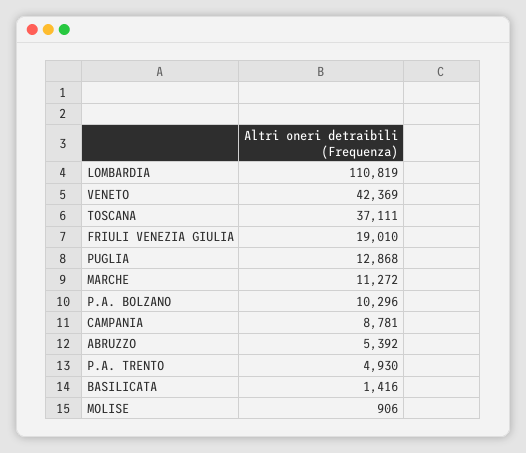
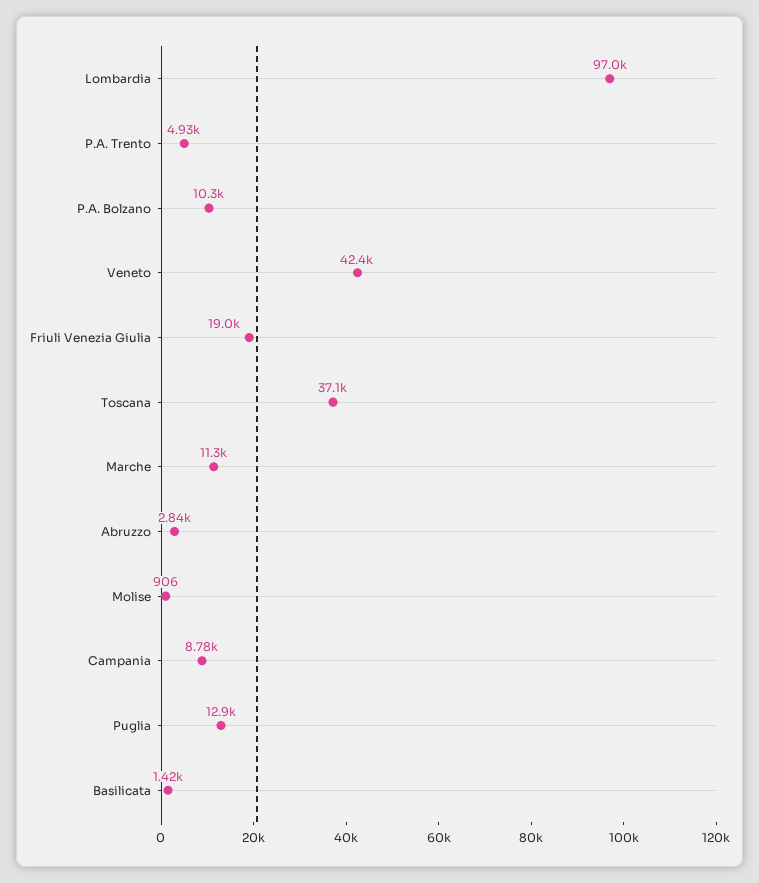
LOMBARDIA: 110819 -> 97000
ABRUZZO: 5392 -> 2840

